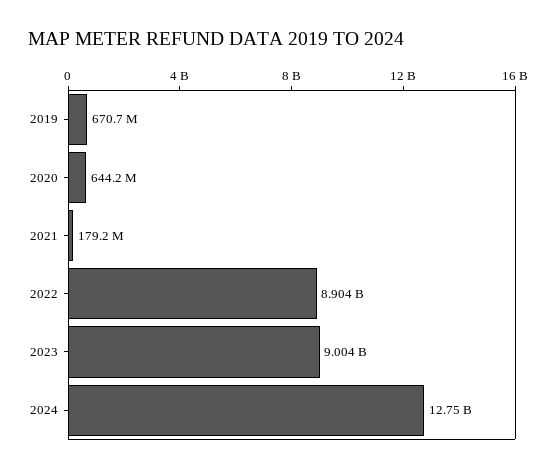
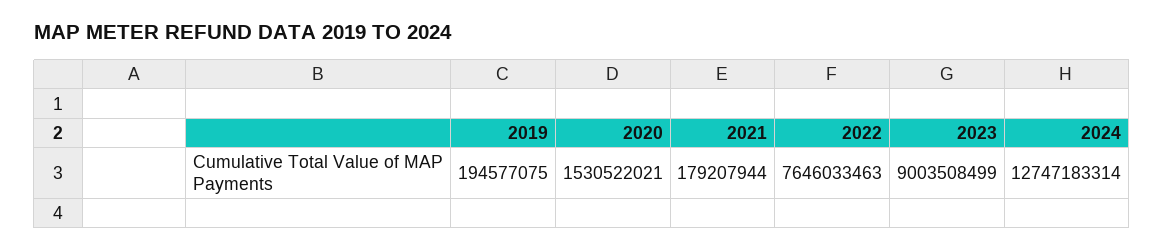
2019: 670700000 -> 194577075
2020: 644200000 -> 1530522021
2022: 8904000000 -> 7646033463

